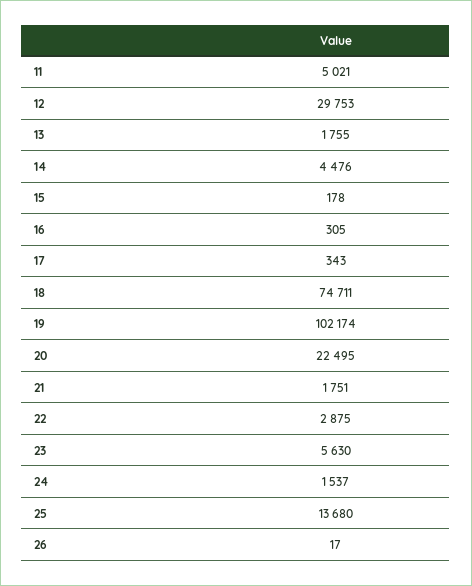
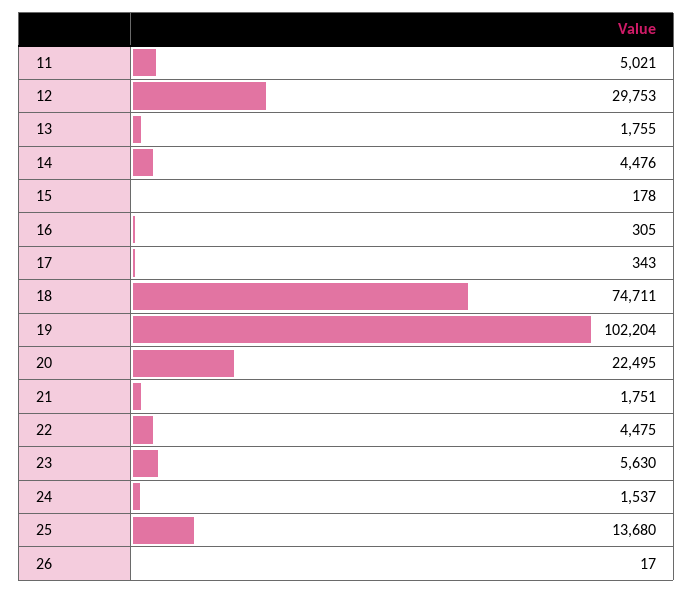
19: 102174 -> 102204
22: 2875 -> 4475

